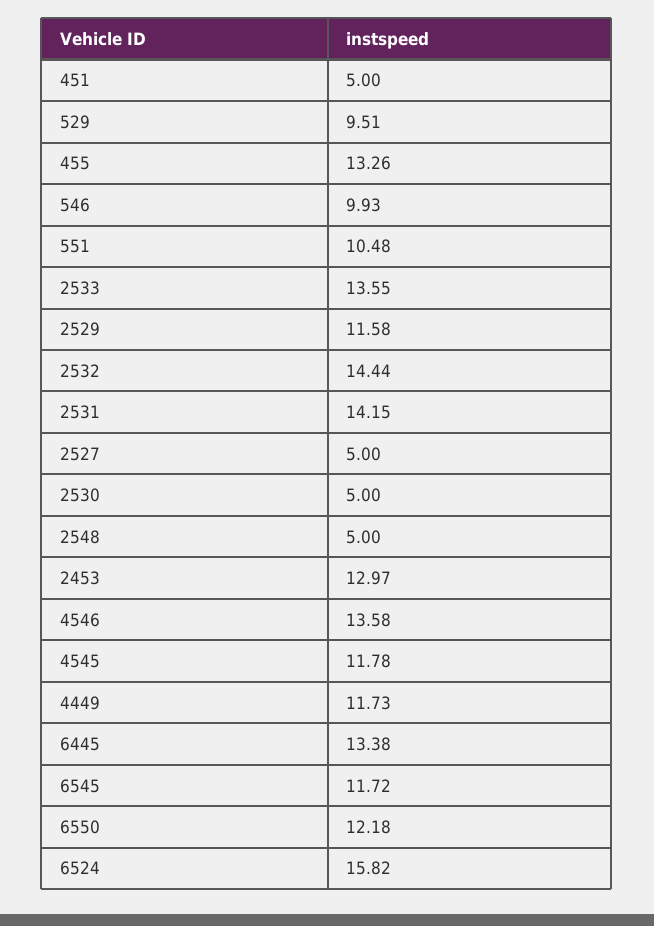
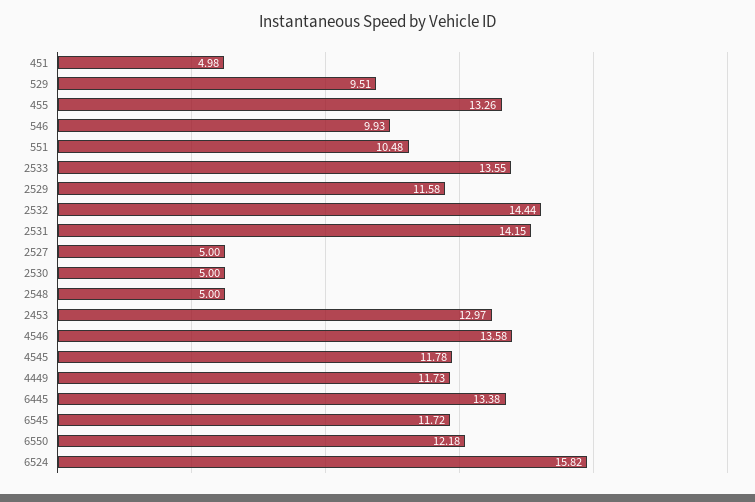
451: 5 -> 4.98

